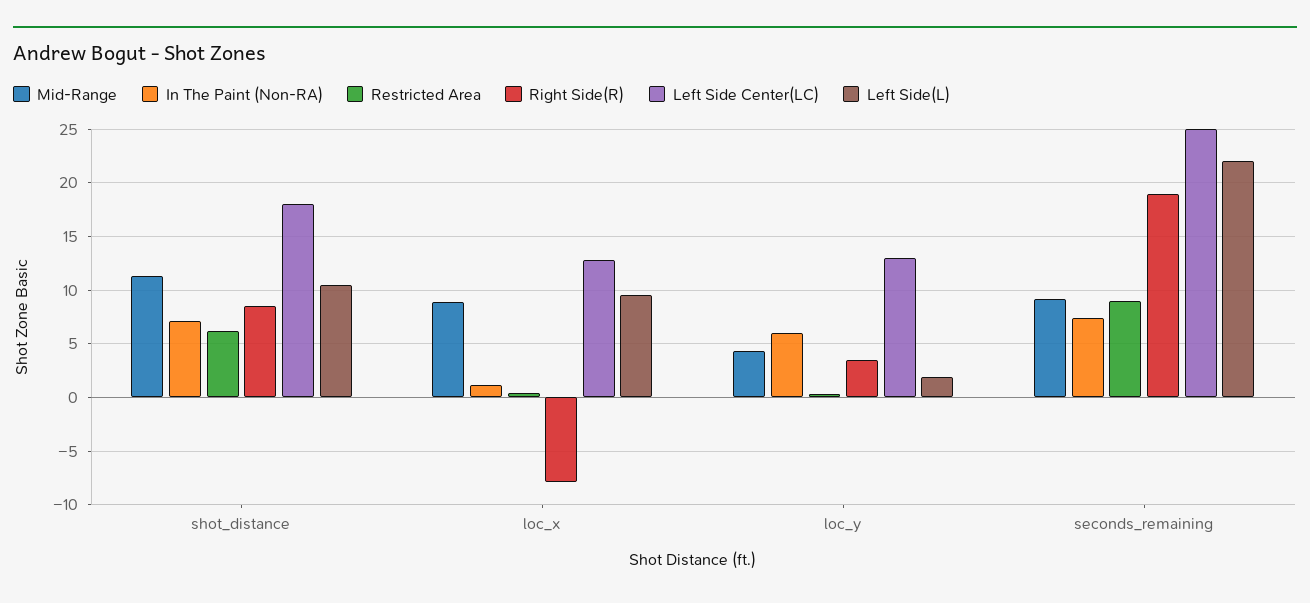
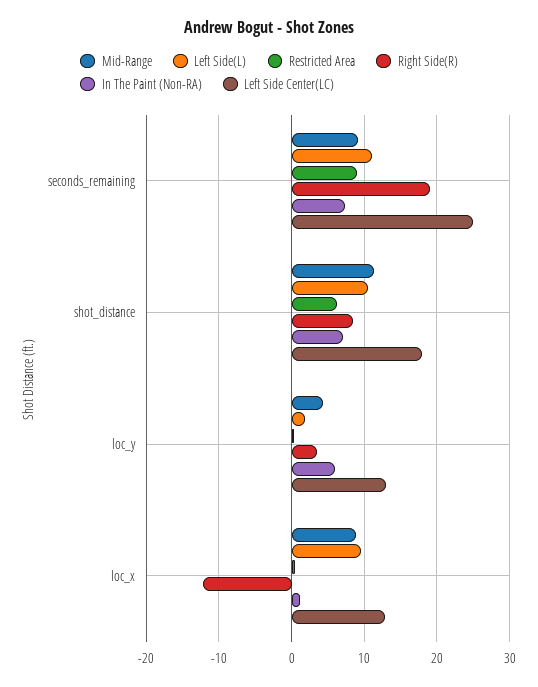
Right Side(R), loc_x: -8 -> -12
Left Side(L), seconds_remaining: 22 -> 11

